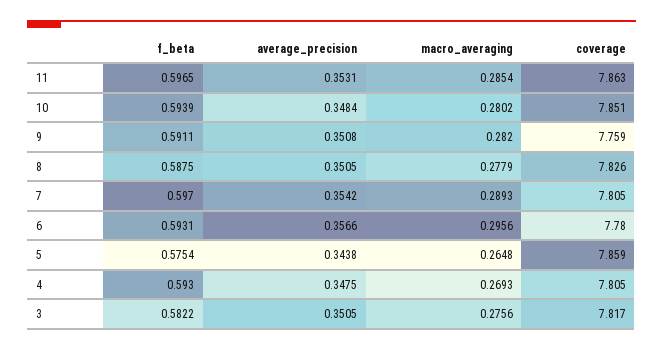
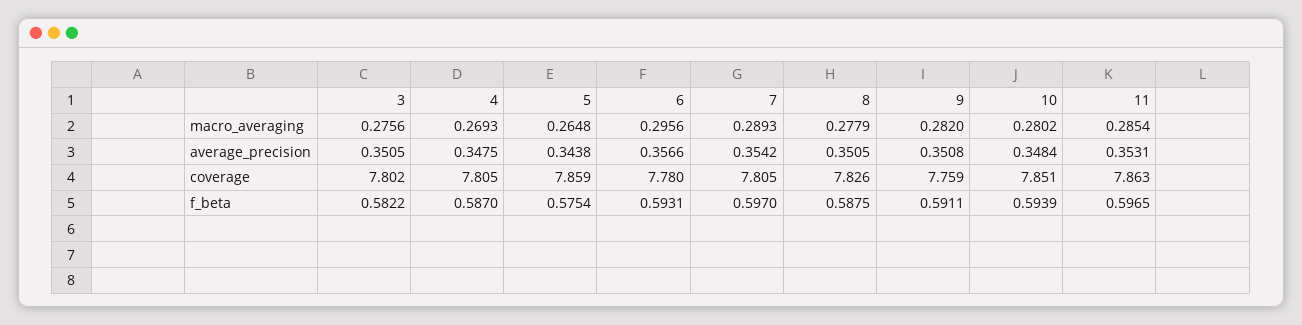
f_beta, 4: 0.593 -> 0.587
coverage, 3: 7.817 -> 7.802

